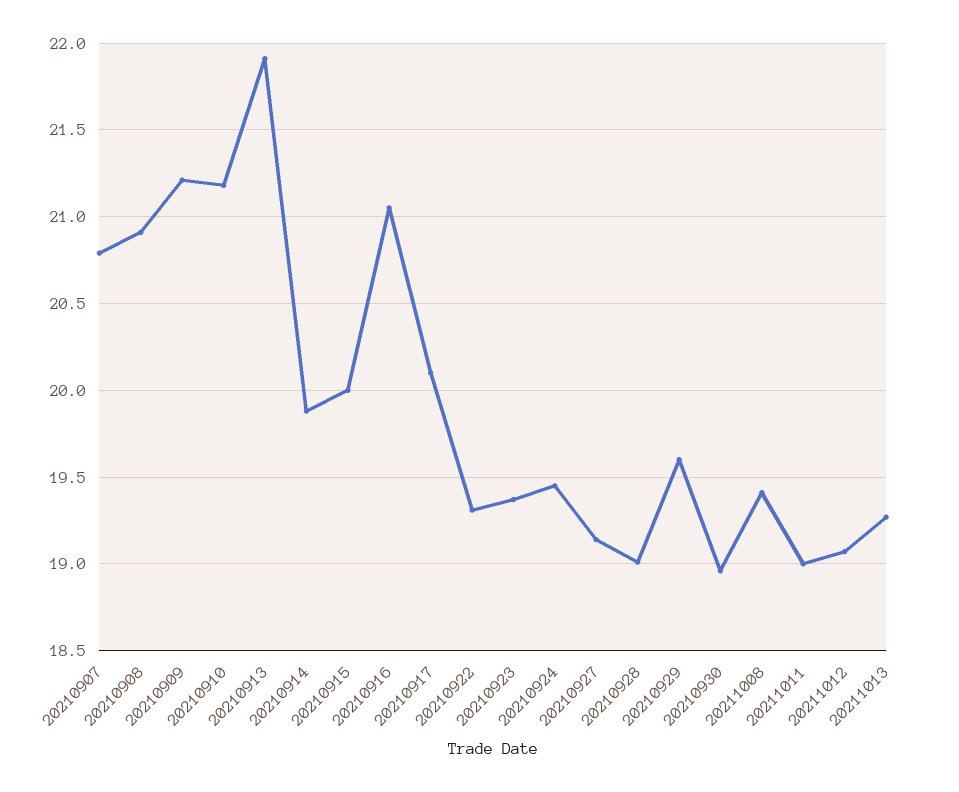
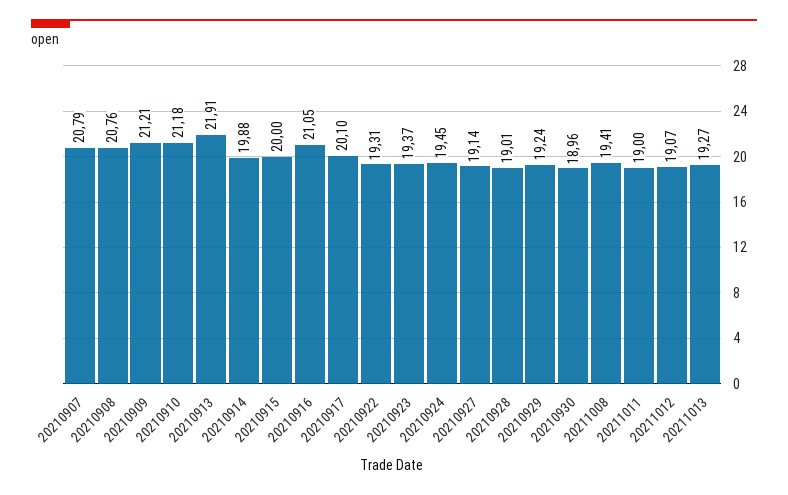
20210908: 20.9 -> 20.76
20210929: 19.6 -> 19.24

